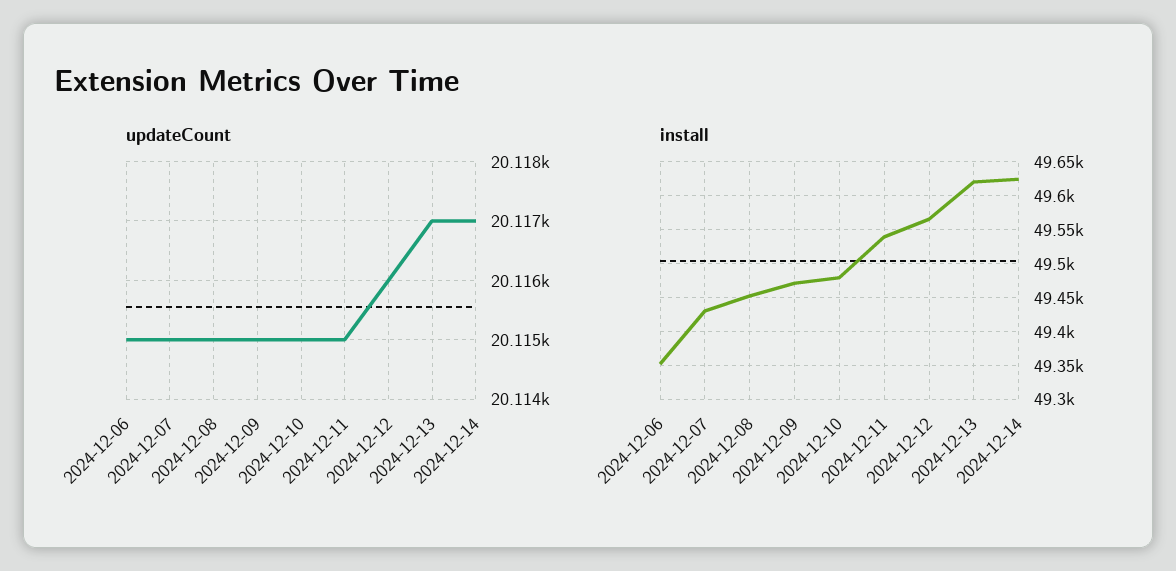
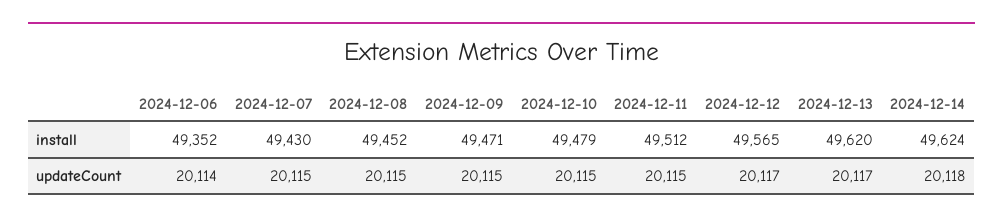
updateCount, 2024-12-06: 20115 -> 20114
updateCount, 2024-12-12: 20116 -> 20117
updateCount, 2024-12-14: 20117 -> 20118
install, 2024-12-11: 49540 -> 49512

